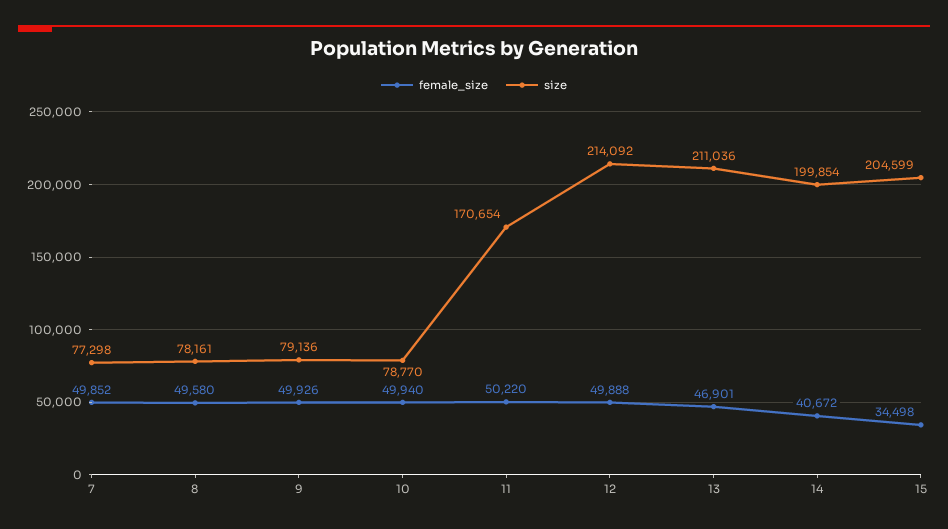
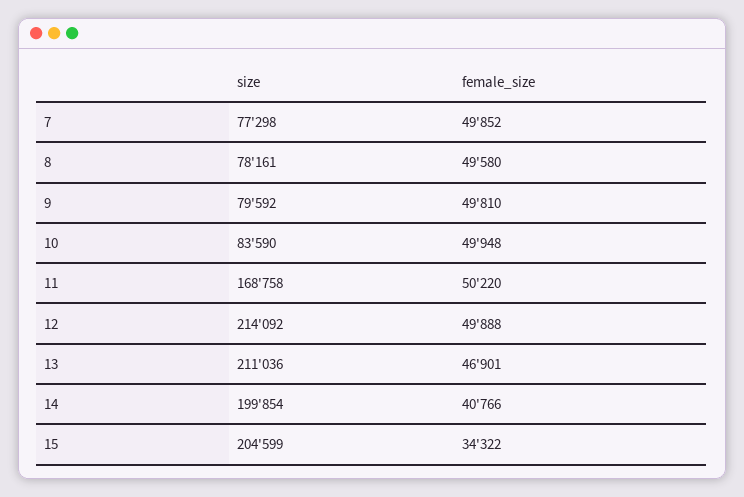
female_size, 9: 49926 -> 49810
size, 9: 79136 -> 79592
female_size, 10: 49940 -> 49948
size, 10: 78770 -> 83590
size, 11: 170654 -> 168758
female_size, 14: 40672 -> 40766
female_size, 15: 34498 -> 34322

